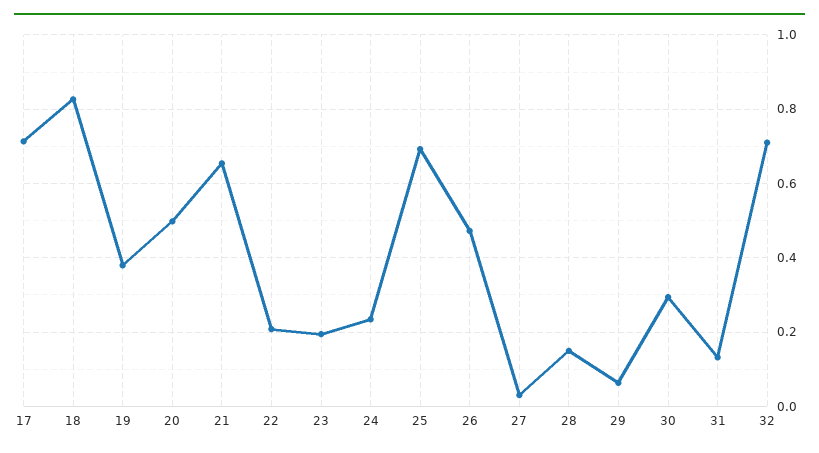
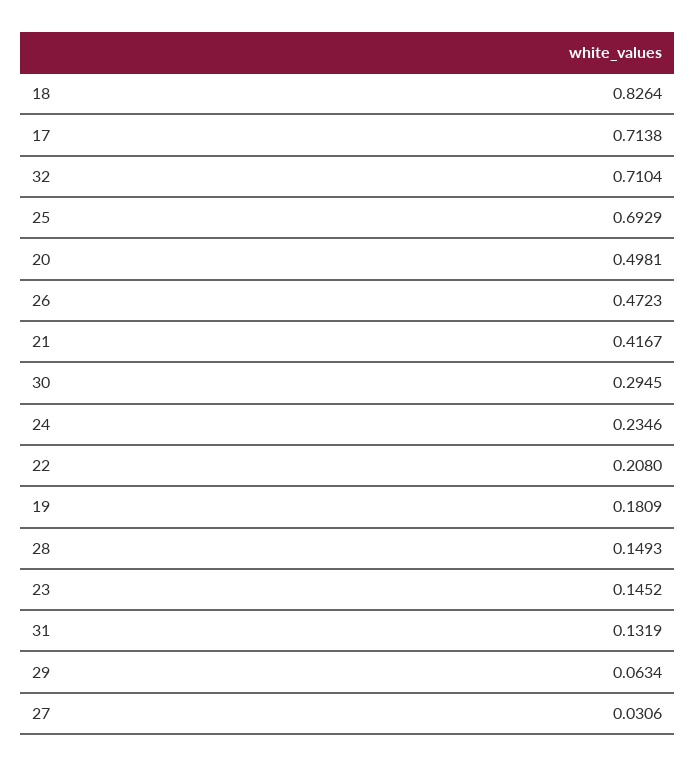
19: 0.38 -> 0.1809
21: 0.66 -> 0.4167
23: 0.2 -> 0.1452

